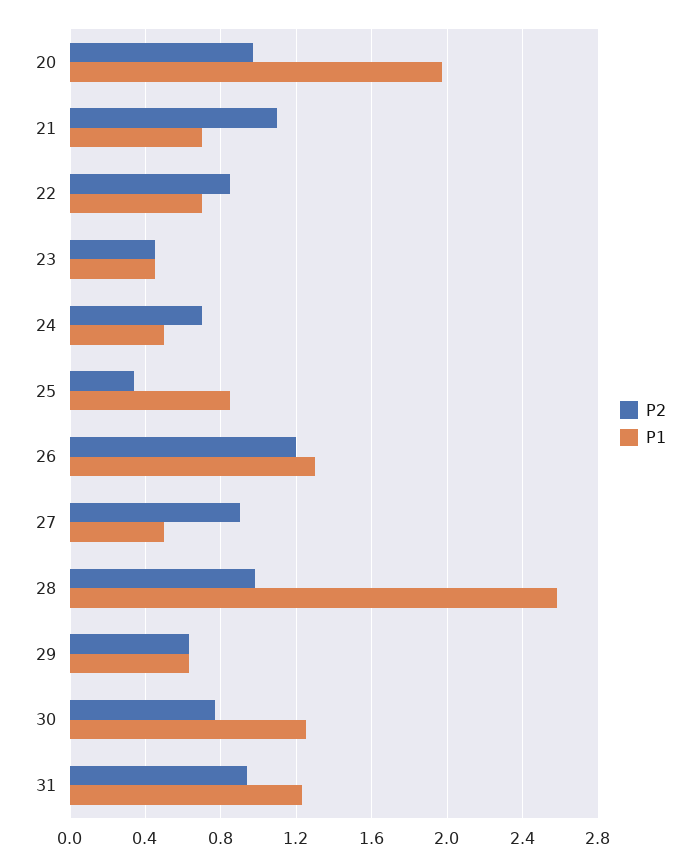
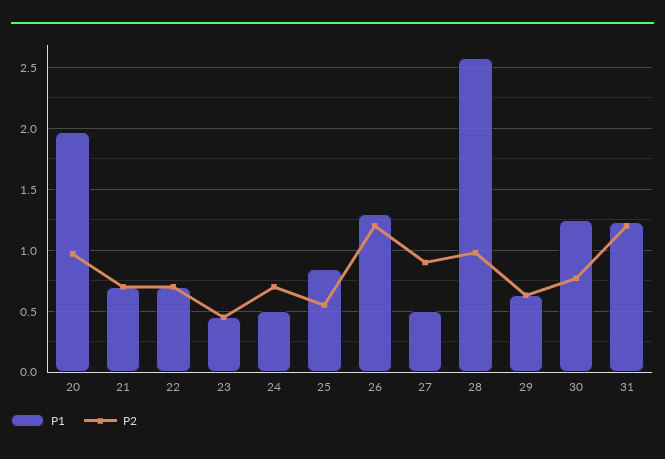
P2, 21: 1.1 -> 0.7
P2, 22: 0.85 -> 0.7
P2, 25: 0.35 -> 0.55
P2, 31: 0.95 -> 1.2

